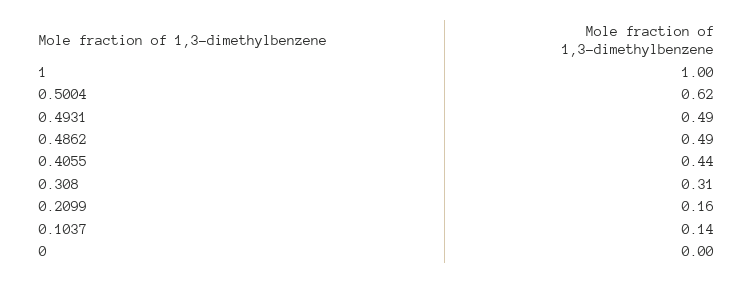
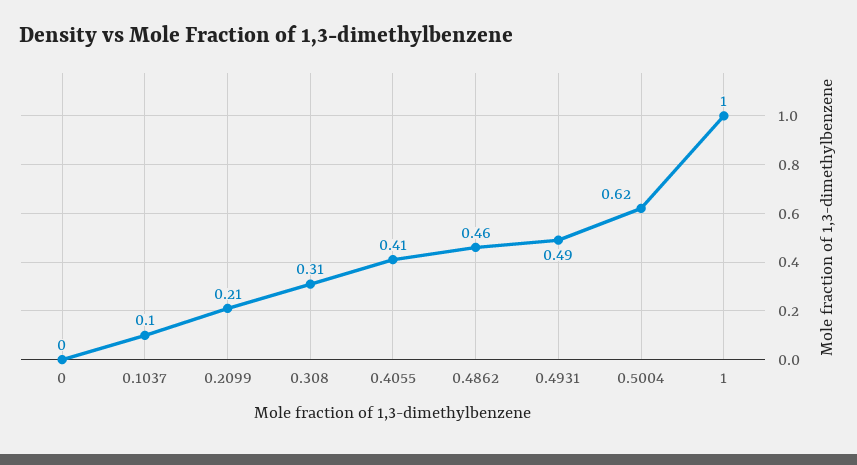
0.4862: 0.49 -> 0.46
0.4055: 0.44 -> 0.41
0.2099: 0.16 -> 0.21
0.1037: 0.14 -> 0.1

